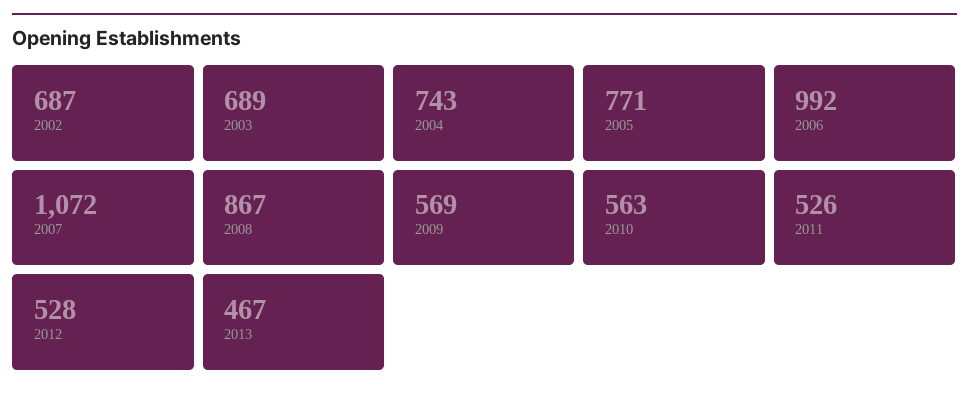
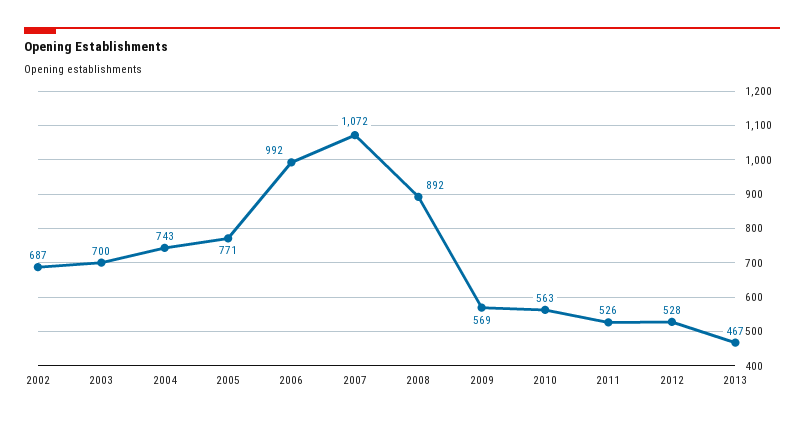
2003: 689 -> 700
2008: 867 -> 892

